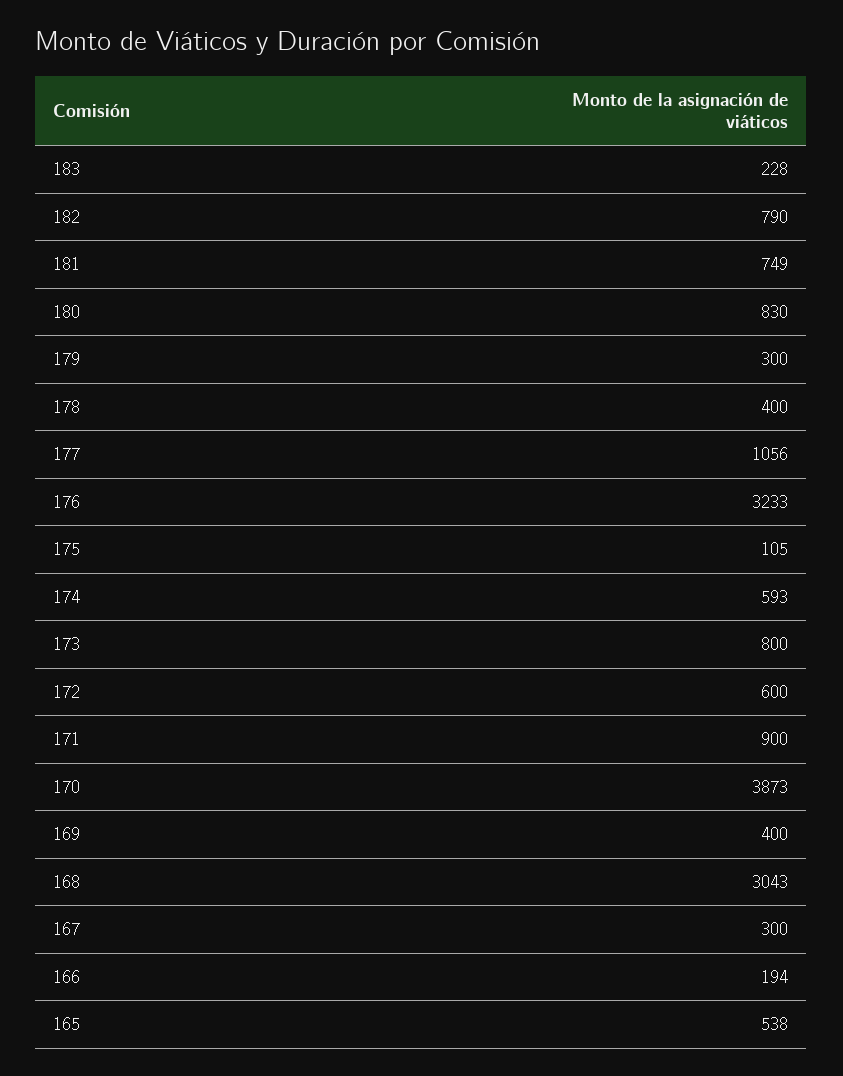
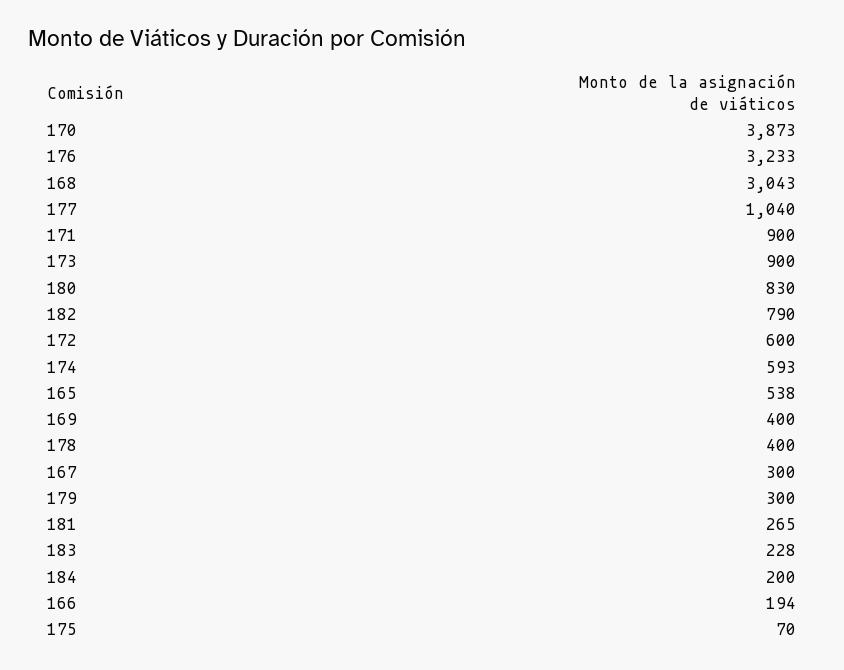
181: 749 -> 265
177: 1056 -> 1040
175: 105 -> 70
173: 800 -> 900
184: none -> 200

